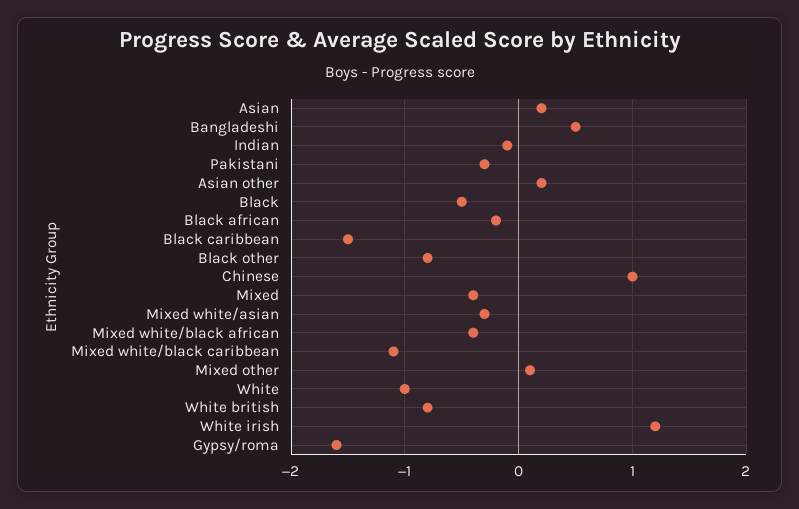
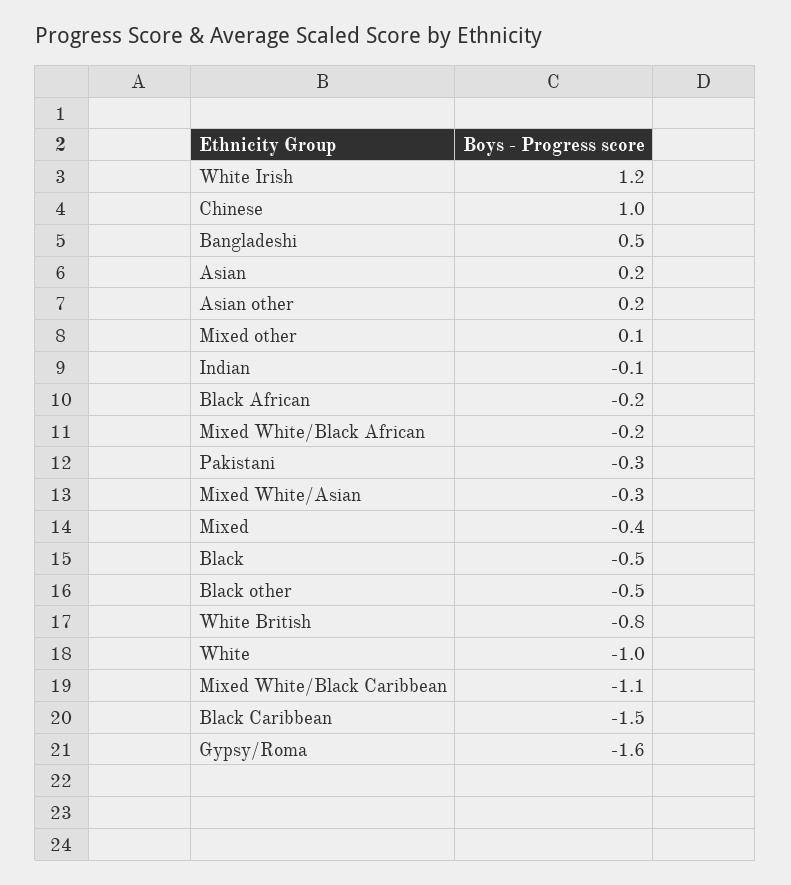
Black other: -0.8 -> -0.5
Mixed white/black african: -0.4 -> -0.2

